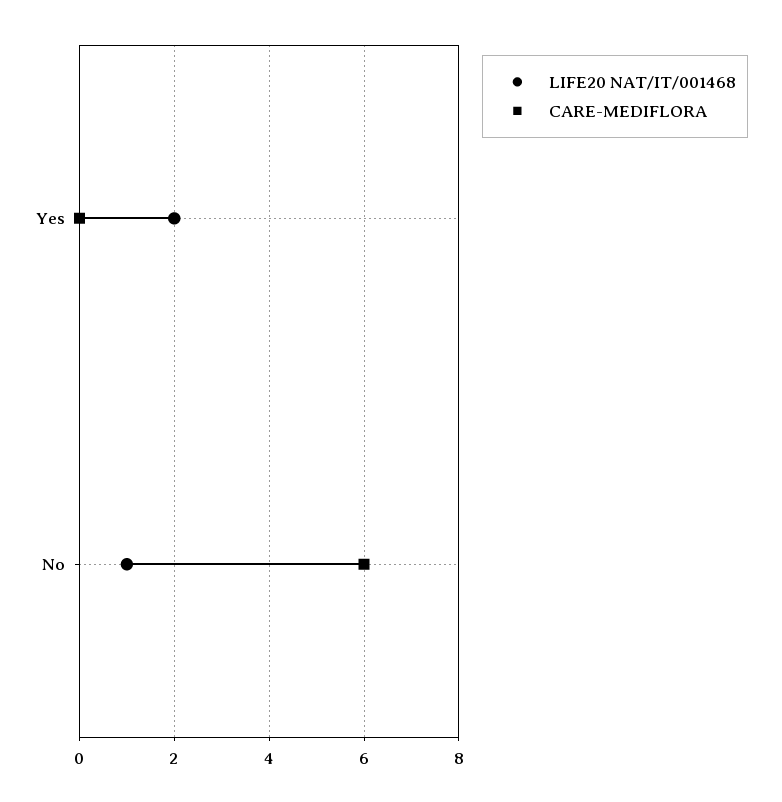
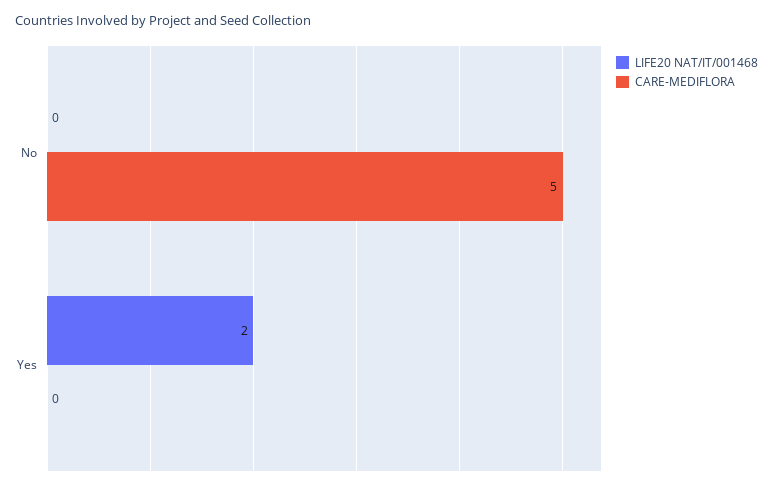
LIFE20 NAT/IT/001468, No: 1 -> 0
CARE-MEDIFLORA, No: 6 -> 5

